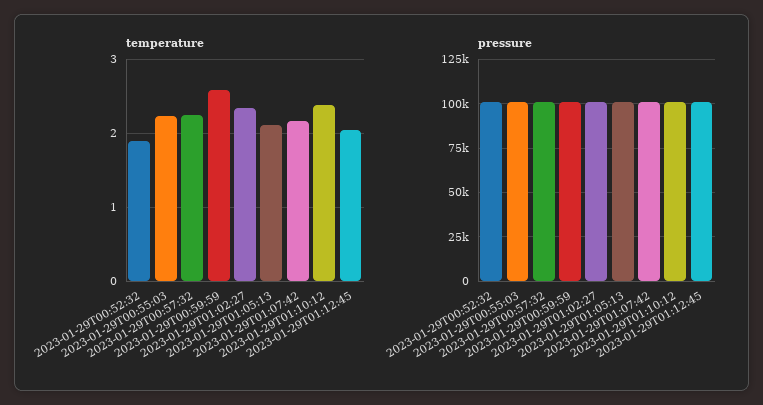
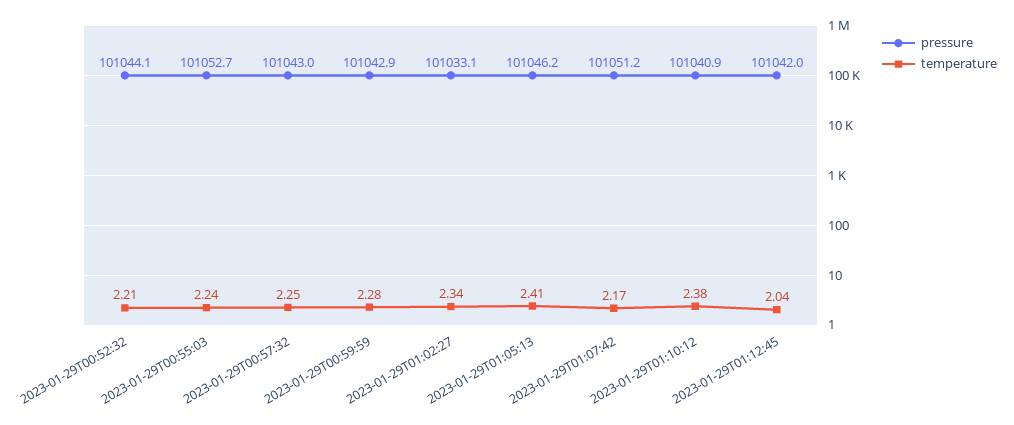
temperature, 2023-01-29T00:52:32: 1.9 -> 2.21
temperature, 2023-01-29T00:59:59: 2.6 -> 2.28
temperature, 2023-01-29T01:05:13: 2.1 -> 2.41

